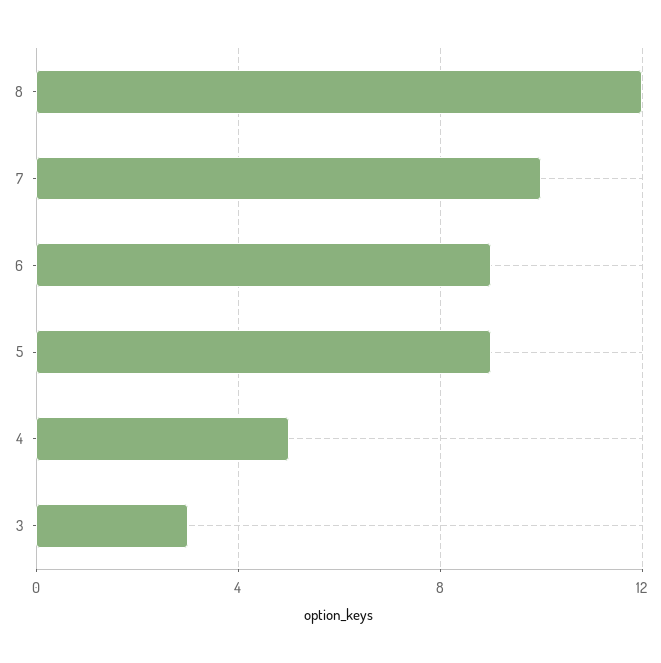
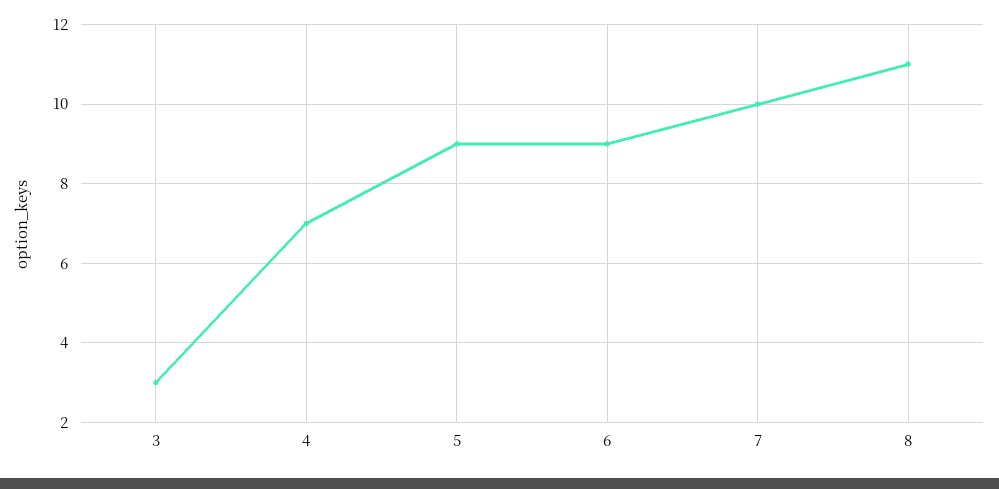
8: 12 -> 11
4: 5 -> 7

